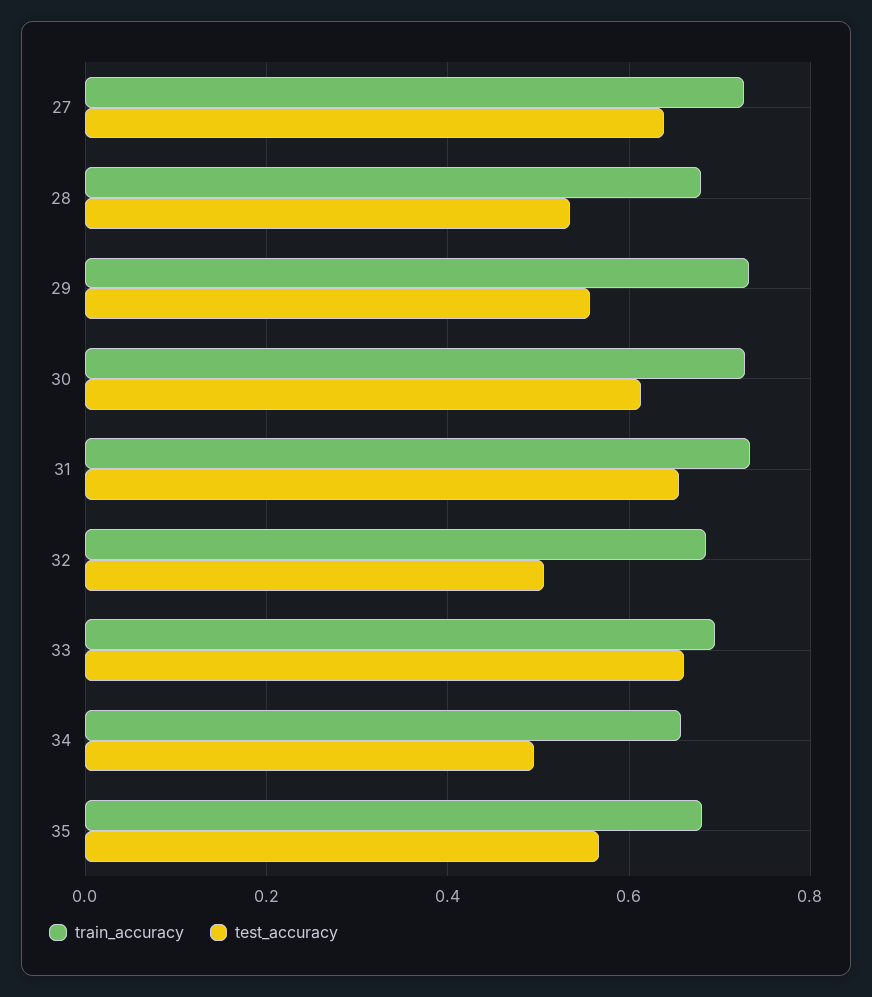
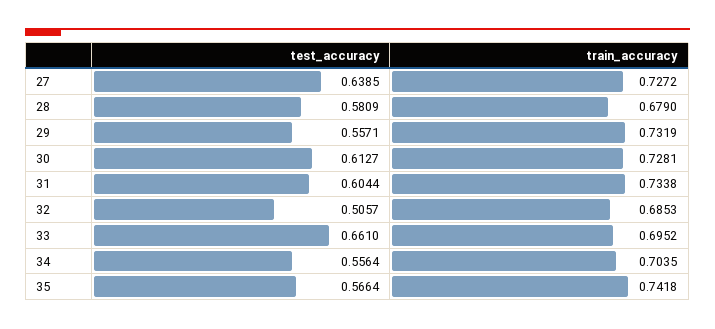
test_accuracy, 28: 0.54 -> 0.5809
test_accuracy, 31: 0.66 -> 0.6044
train_accuracy, 34: 0.66 -> 0.7035
test_accuracy, 34: 0.5 -> 0.5564
train_accuracy, 35: 0.68 -> 0.7418

